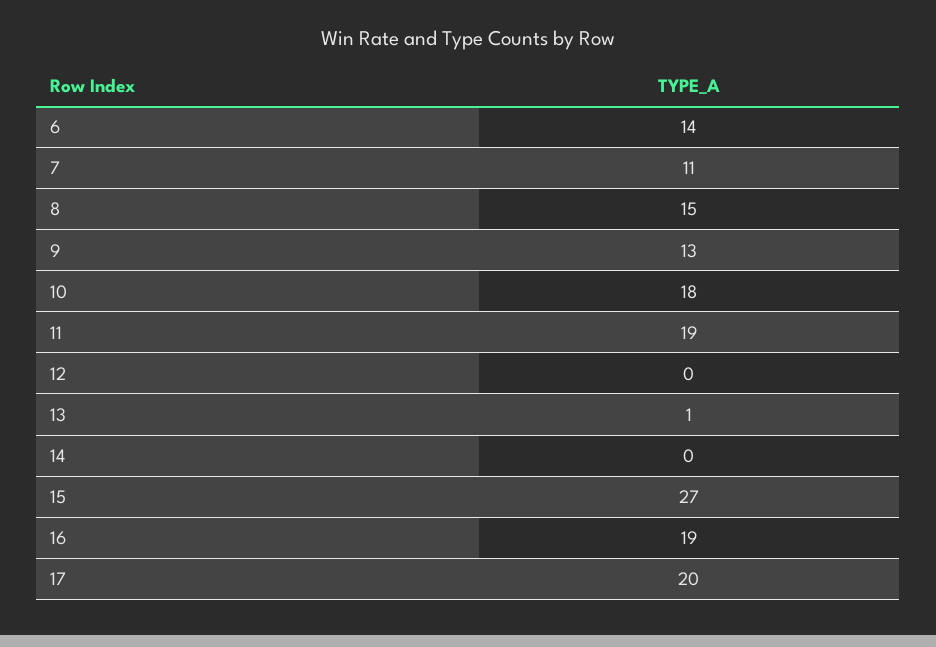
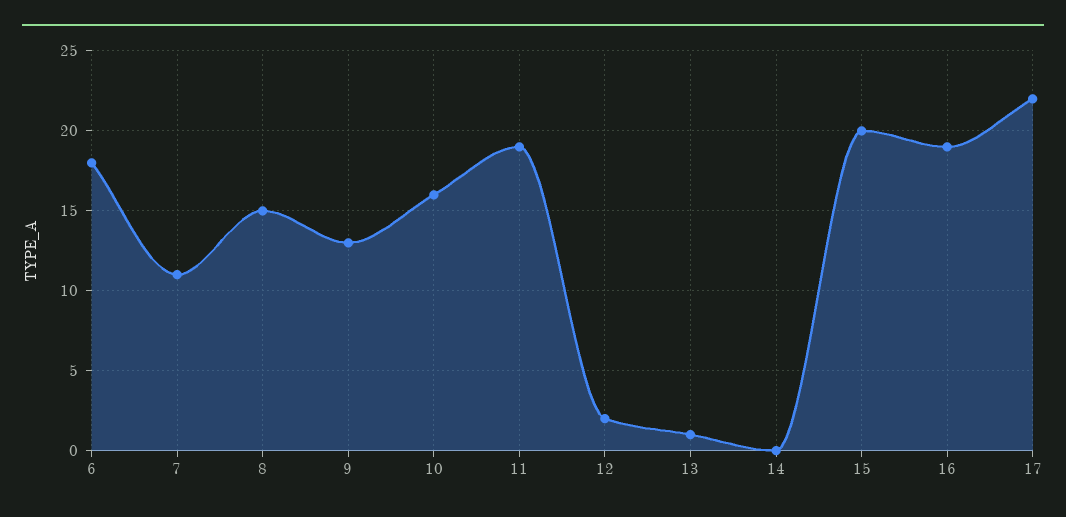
6: 14 -> 18
10: 18 -> 16
12: 0 -> 2
15: 27 -> 20
17: 20 -> 22

